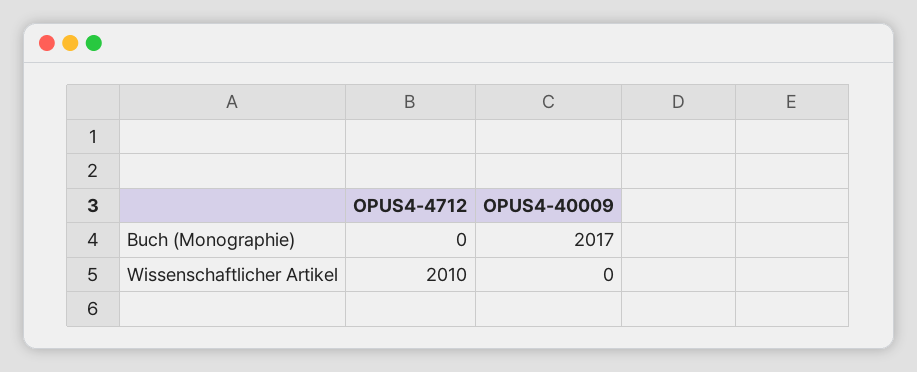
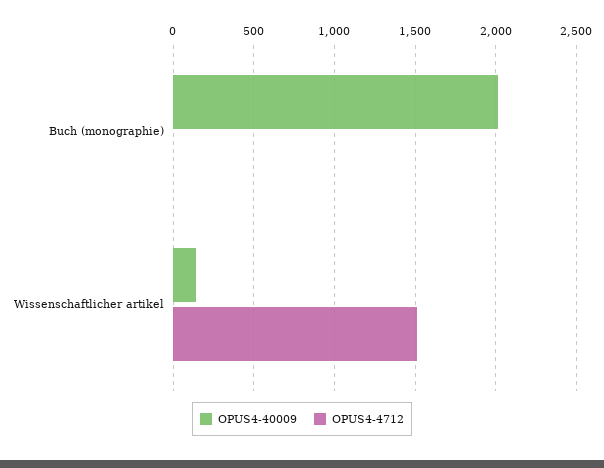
OPUS4-4712, Wissenschaftlicher Artikel: 2010 -> 1500
OPUS4-40009, Wissenschaftlicher Artikel: 0 -> 150

